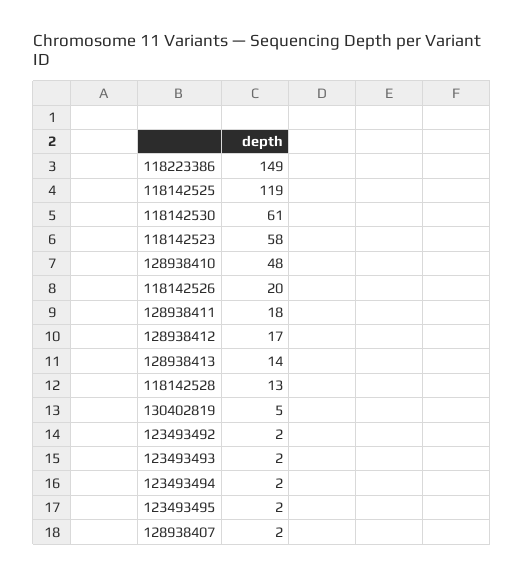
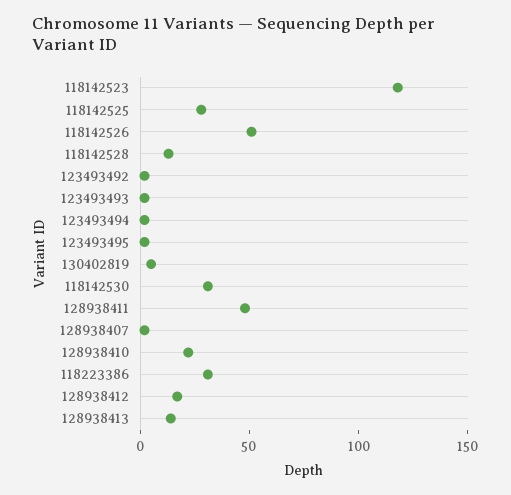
118223386: 149 -> 30
118142525: 119 -> 30
118142530: 61 -> 30
118142523: 58 -> 120
128938410: 48 -> 20
118142526: 20 -> 50
128938411: 18 -> 50

